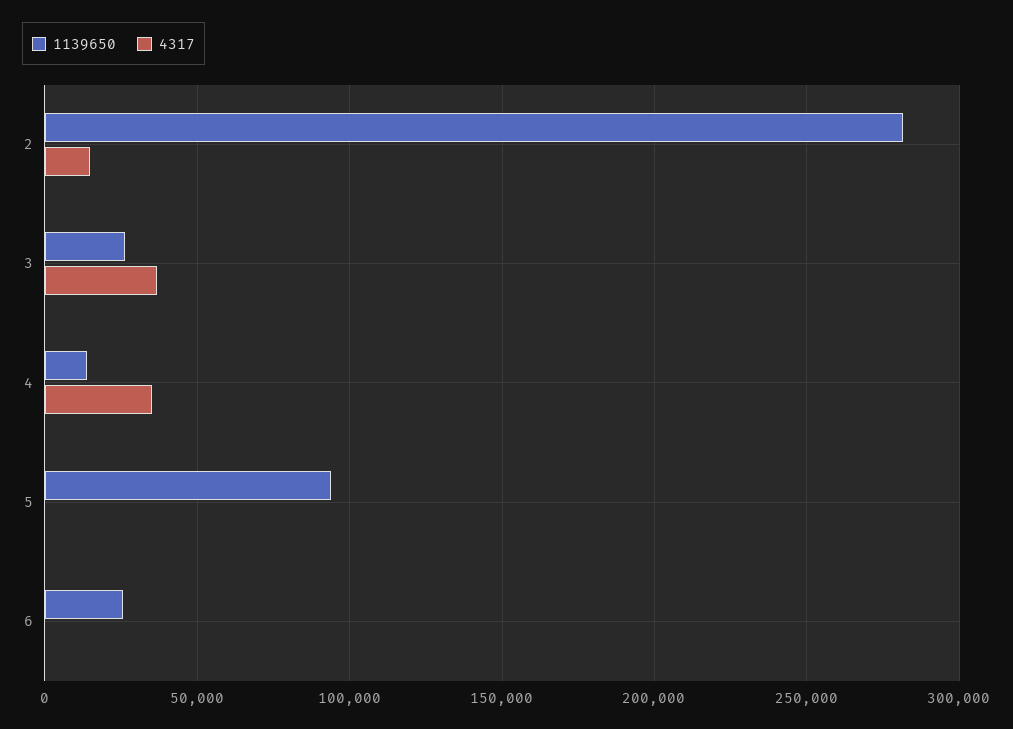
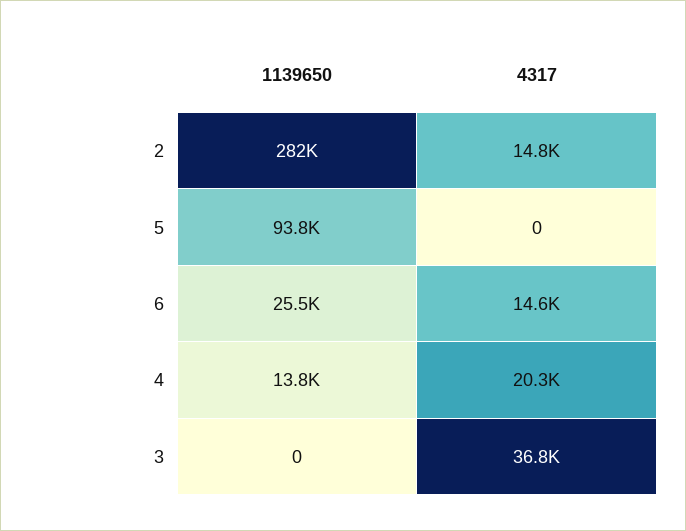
1139650, 3: 25000 -> 0
4317, 4: 35000 -> 20300
4317, 6: 0 -> 14600

